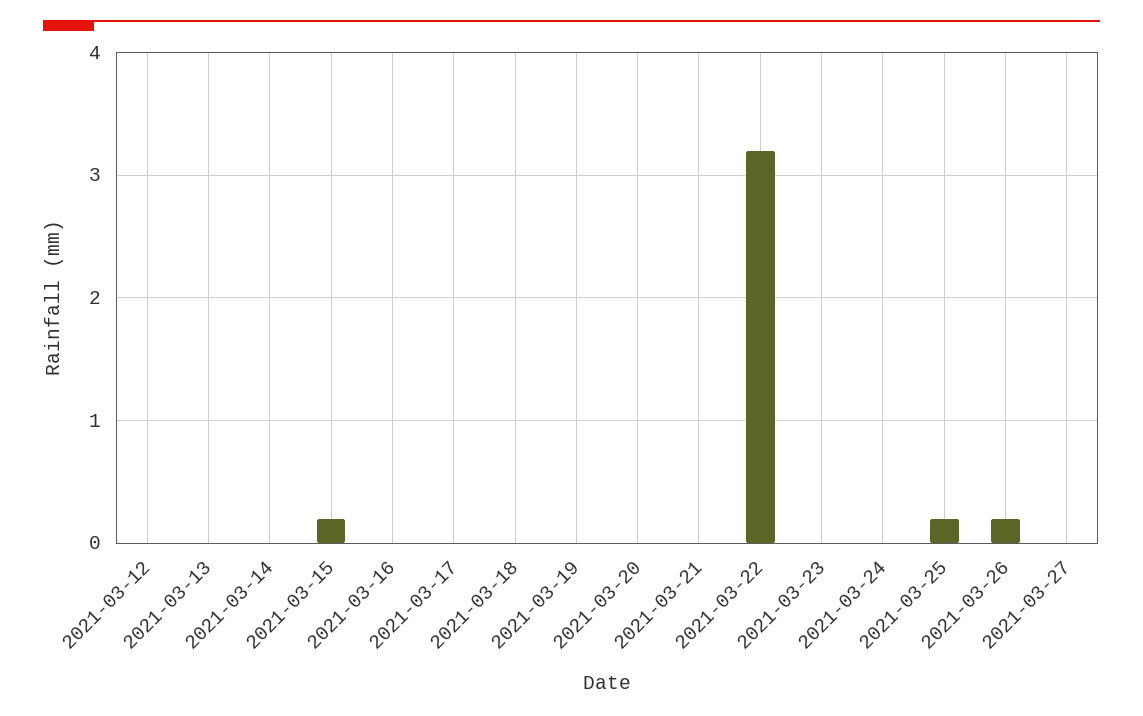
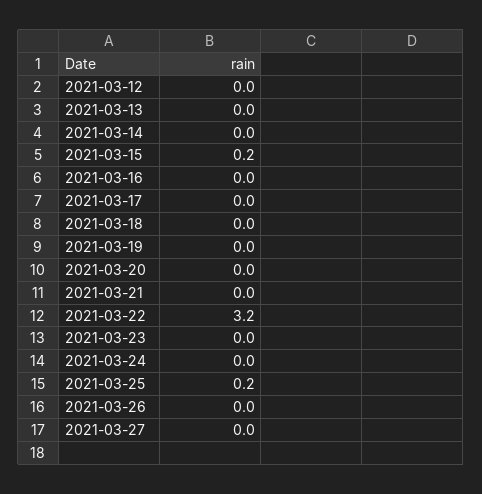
2021-03-26: 0.2 -> 0

